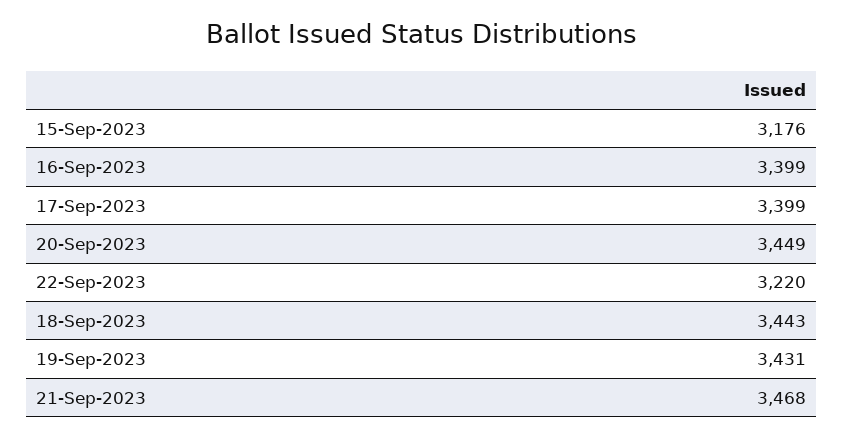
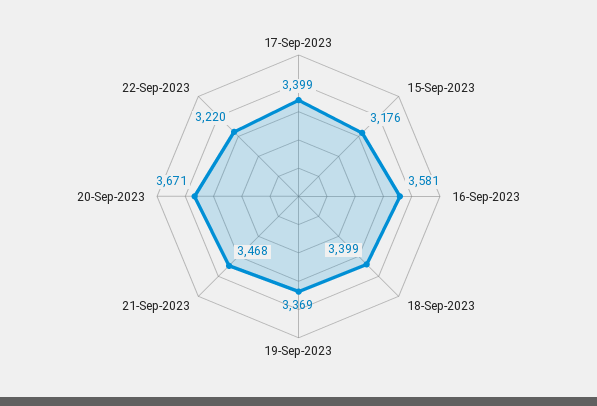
16-Sep-2023: 3399 -> 3581
20-Sep-2023: 3449 -> 3671
18-Sep-2023: 3443 -> 3399
19-Sep-2023: 3431 -> 3369

